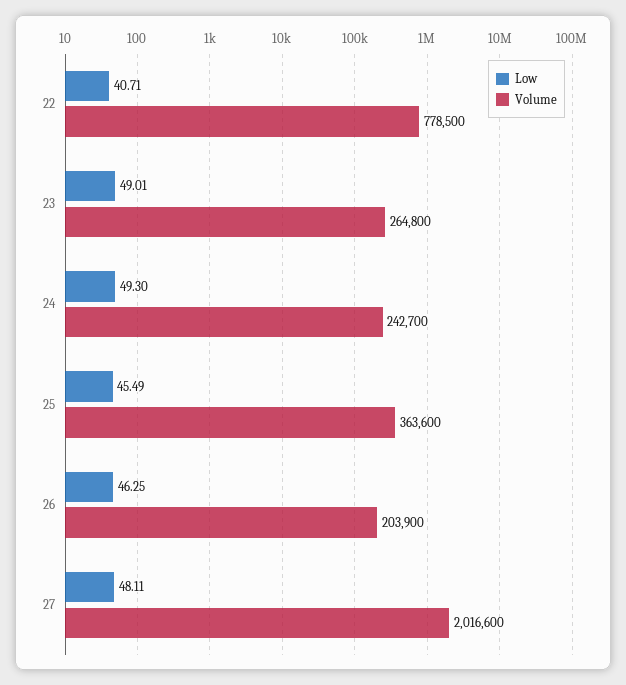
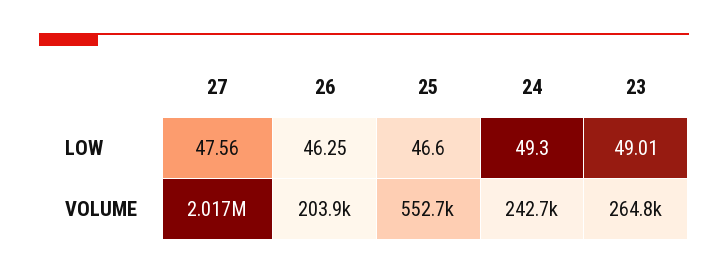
Low, 22: 40.71 -> none
Volume, 22: 778500 -> none
Low, 25: 45.49 -> 46.6
Volume, 25: 363600 -> 552700
Low, 27: 48.11 -> 47.56

